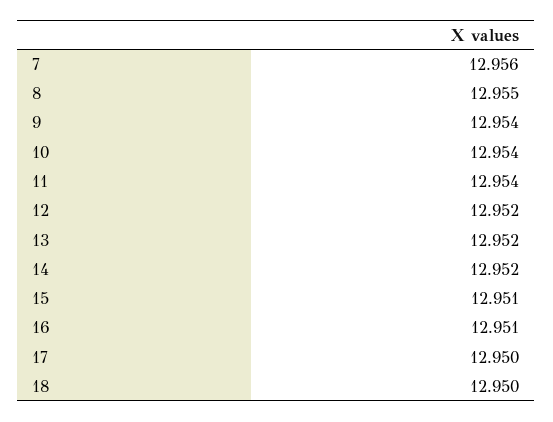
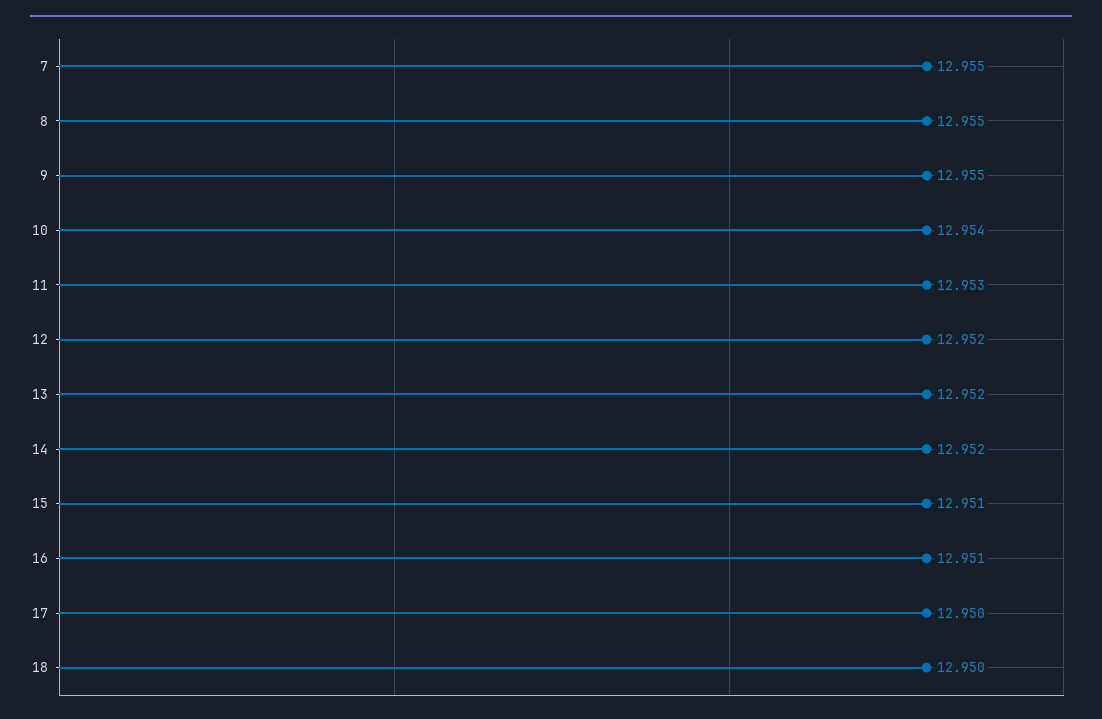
7: 12.956 -> 12.955
9: 12.954 -> 12.955
11: 12.954 -> 12.953

